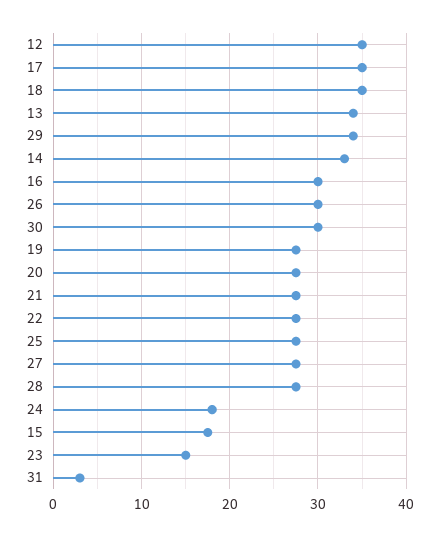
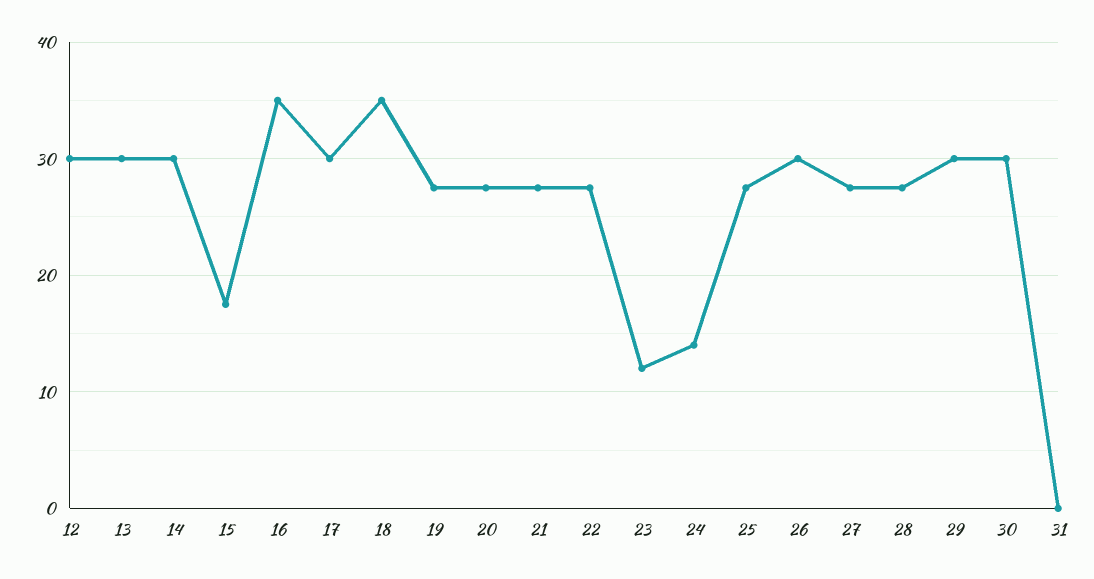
12: 35 -> 30
17: 35 -> 30
13: 34 -> 30
29: 34 -> 30
14: 33 -> 30
16: 30 -> 35
24: 18 -> 14
23: 15 -> 12
31: 3 -> 0

